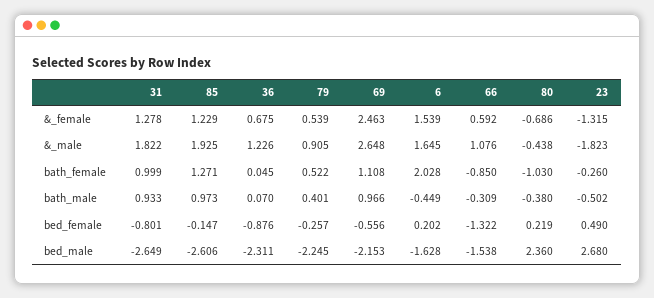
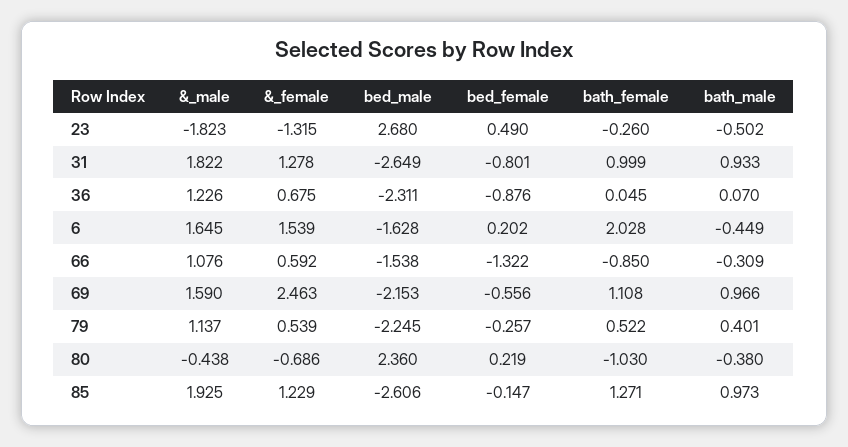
79, &_male: 0.905 -> 1.137
69, &_male: 2.648 -> 1.59

